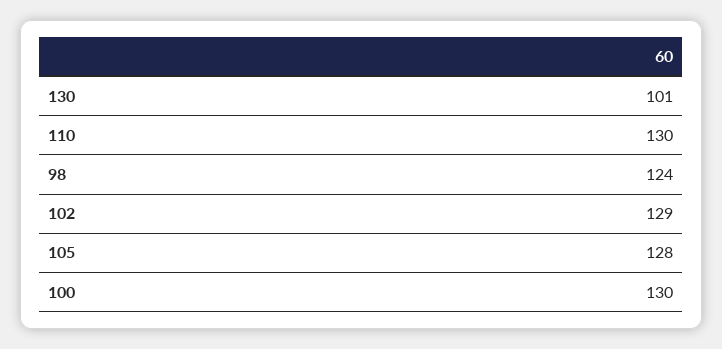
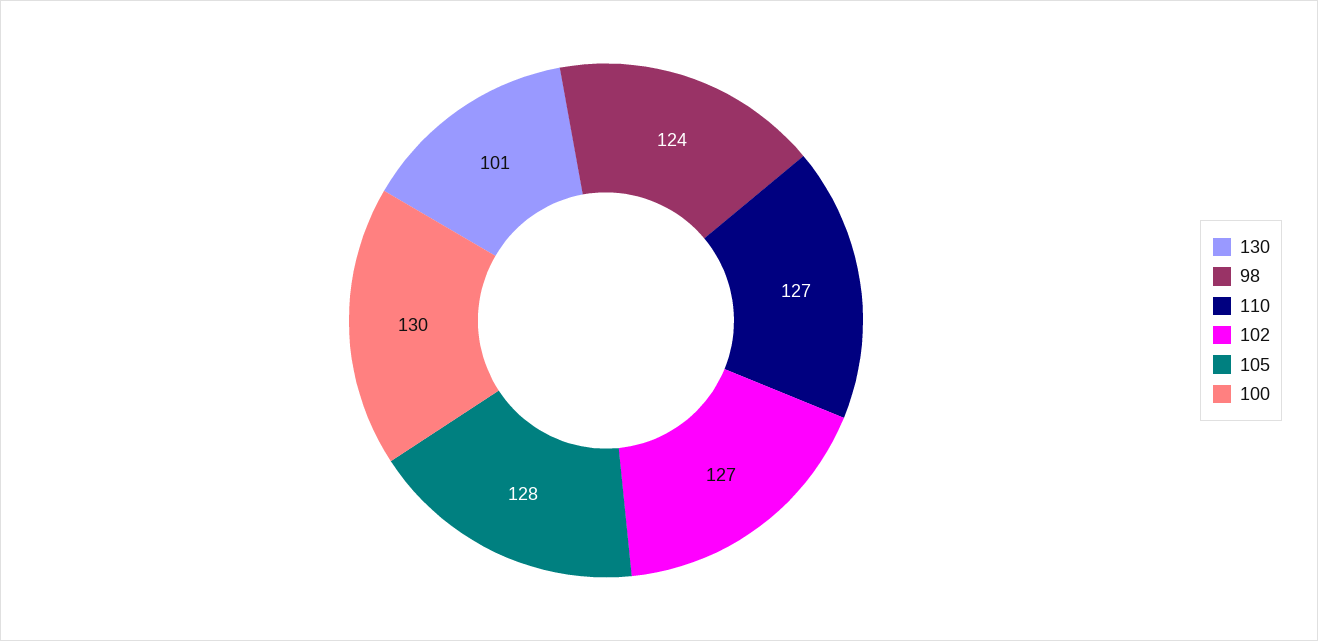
110: 130 -> 127
102: 129 -> 127

